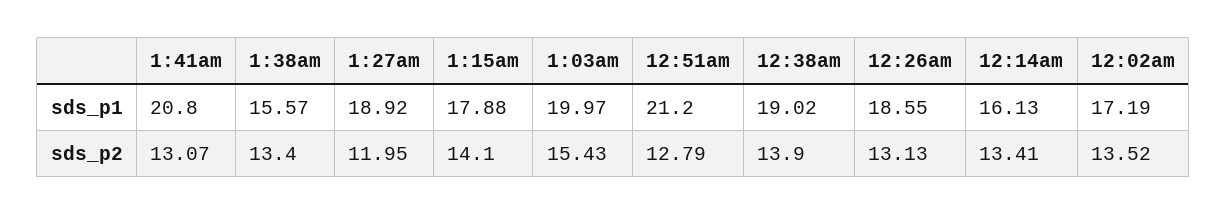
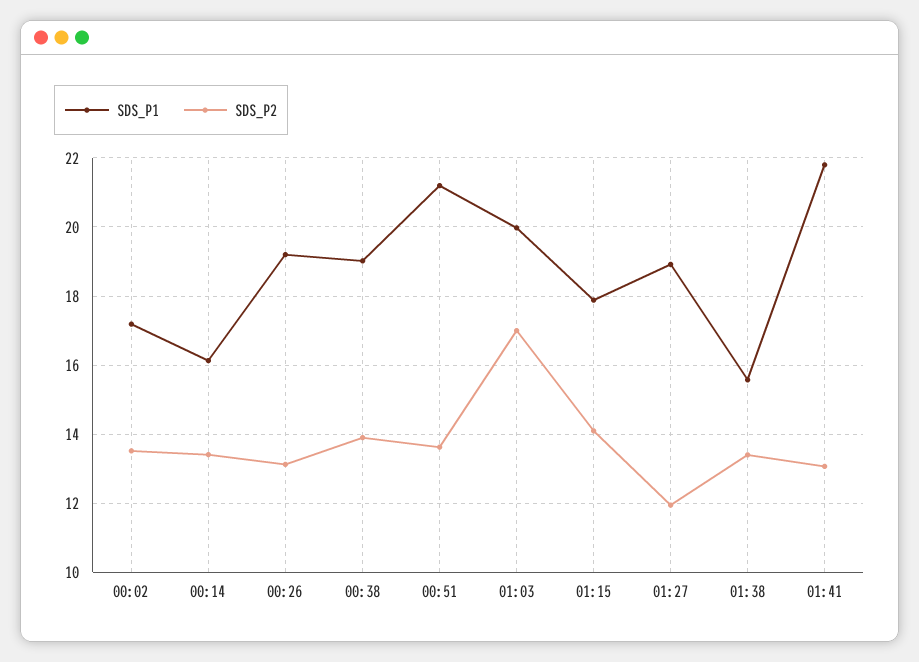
sds_p1, 1:41am: 20.8 -> 21.8
sds_p1, 12:26am: 18.55 -> 19.2
sds_p2, 1:03am: 15.43 -> 17
sds_p2, 12:51am: 12.79 -> 13.6

